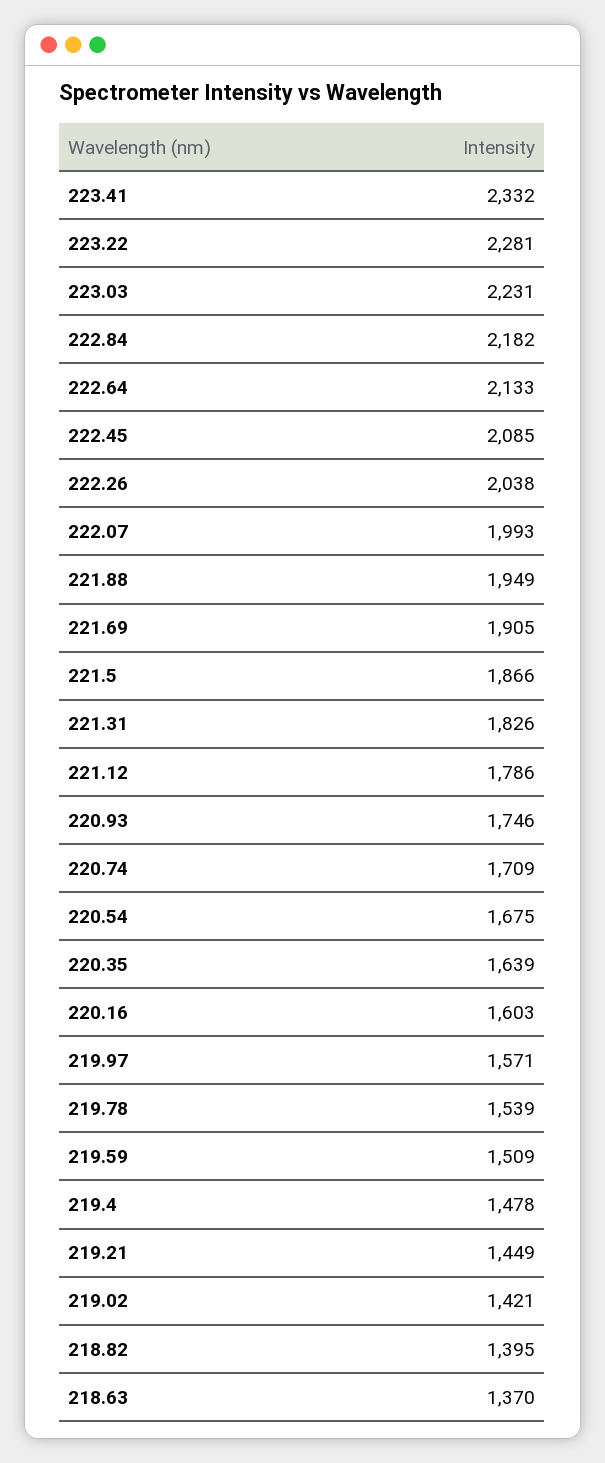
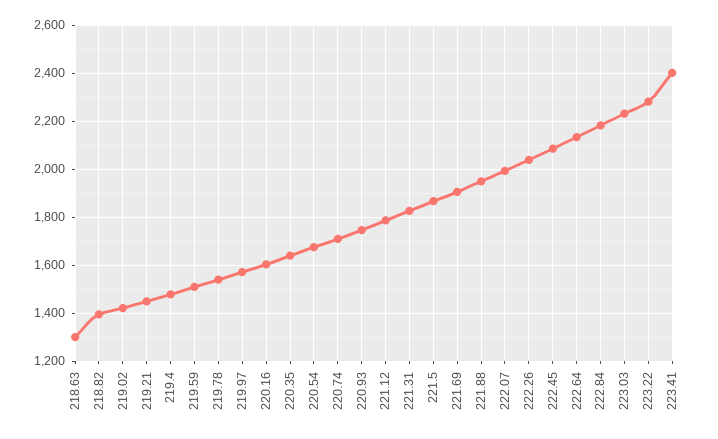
223.41: 2332 -> 2400
218.63: 1370 -> 1300

